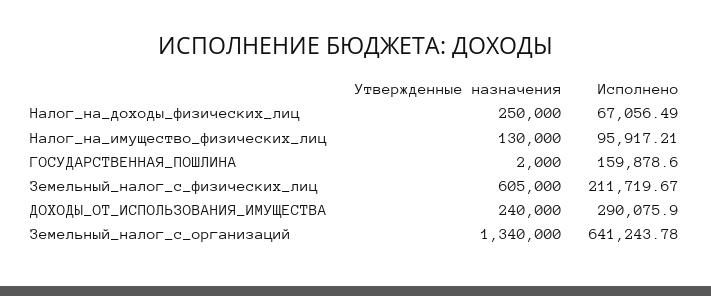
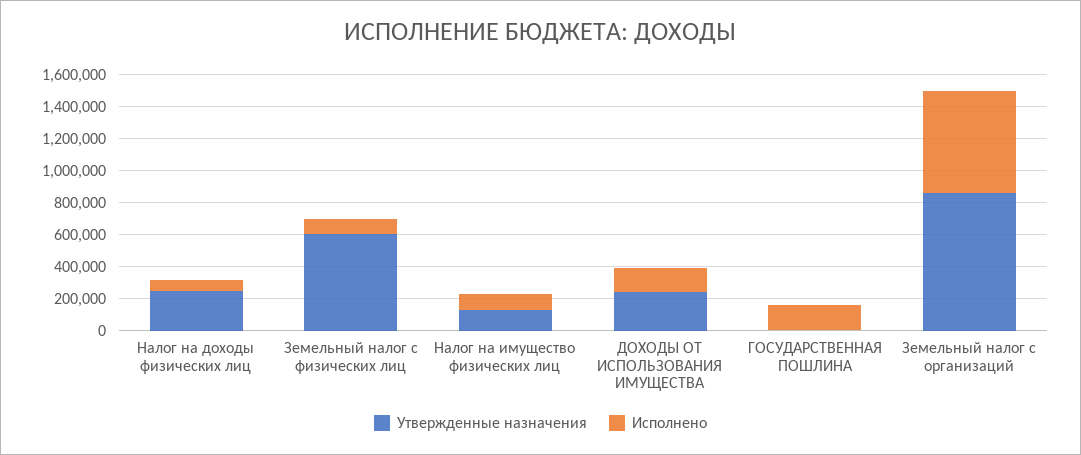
Исполнено, Земельный_налог_с_физических_лиц: 211719.67 -> 100000
Исполнено, ДОХОДЫ_ОТ_ИСПОЛЬЗОВАНИЯ_ИМУЩЕСТВА: 290075.9 -> 150000
Утвержденные назначения, Земельный_налог_с_организаций: 1340000 -> 850000

